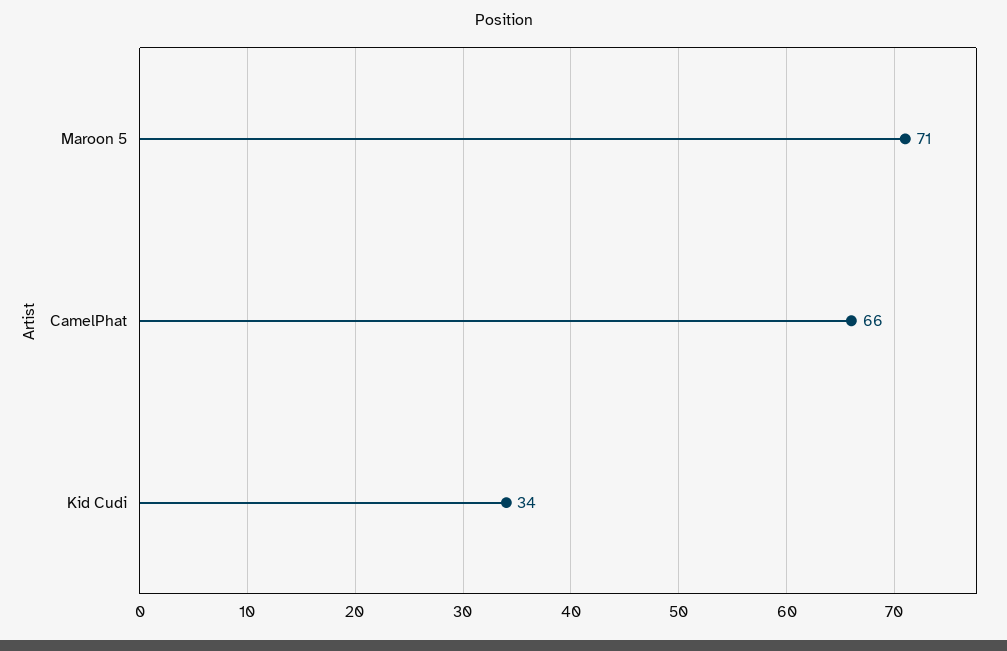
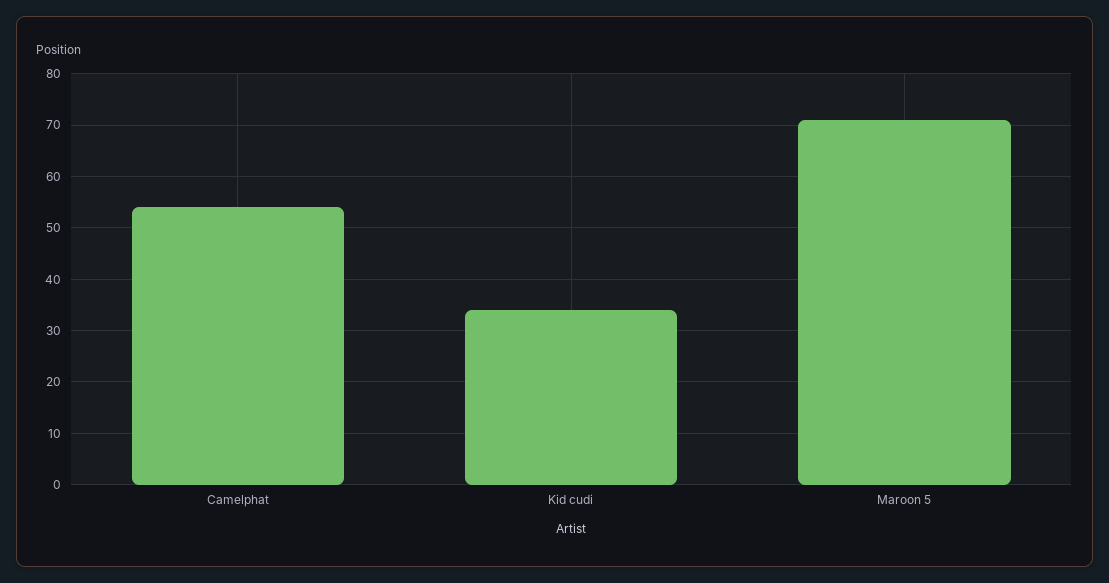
CamelPhat: 66 -> 55

